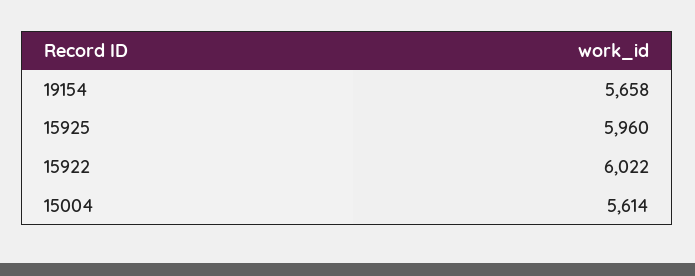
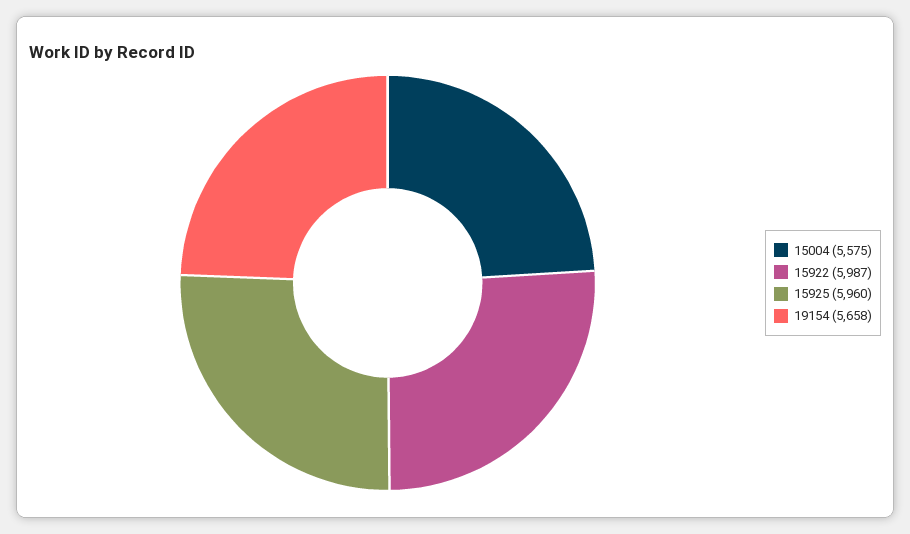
15922: 6022 -> 5987
15004: 5614 -> 5575

